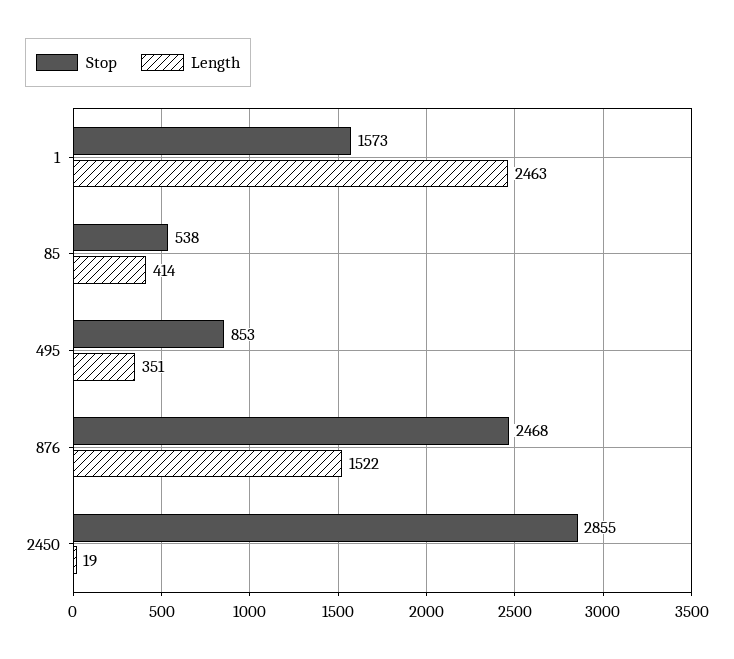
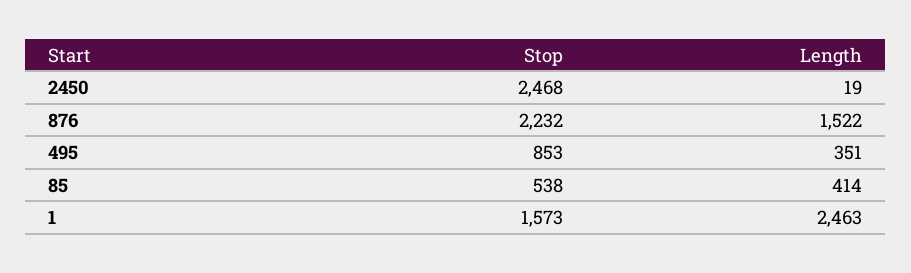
Stop, 876: 2468 -> 2232
Stop, 2450: 2855 -> 2468

